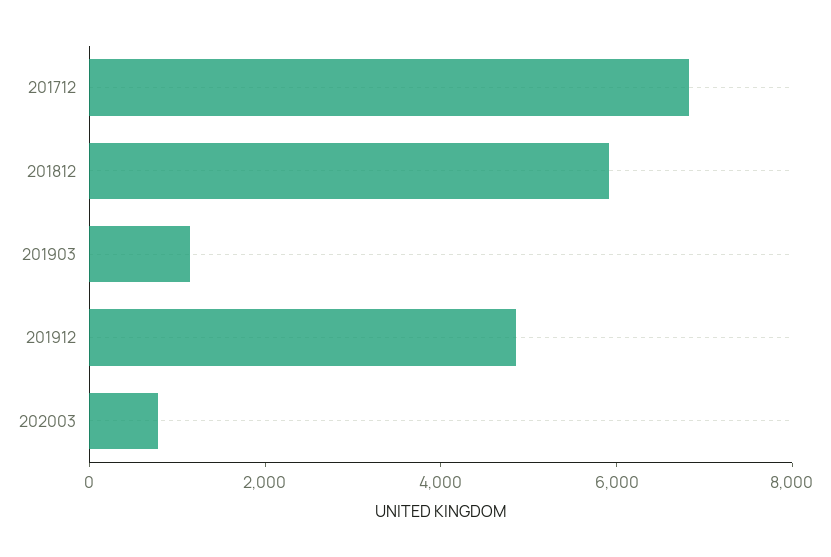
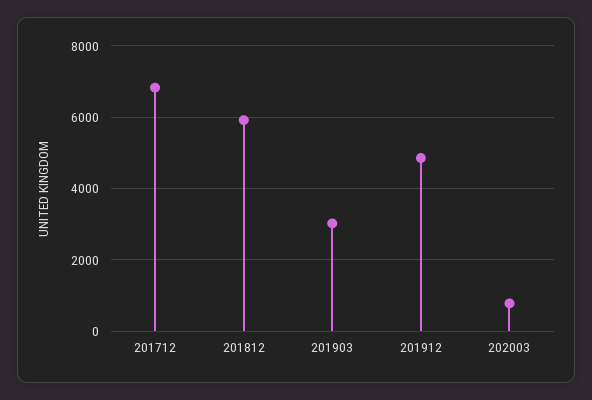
201903: 1000 -> 3000

